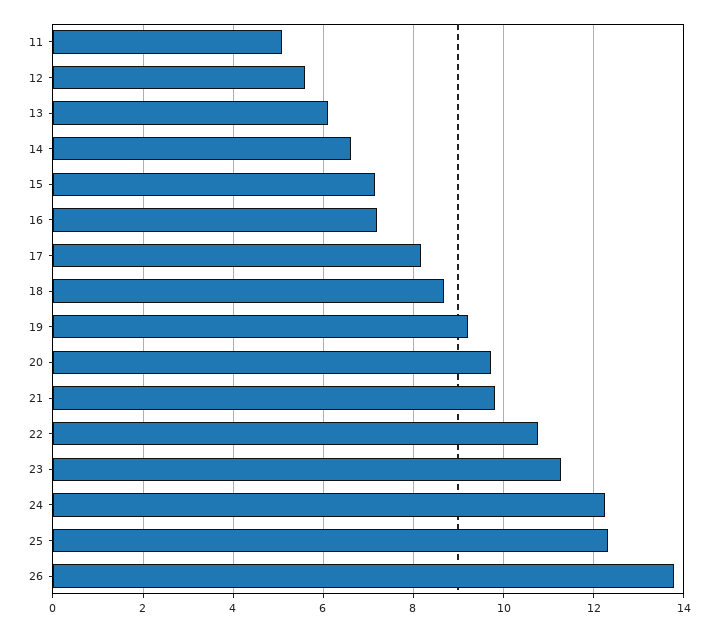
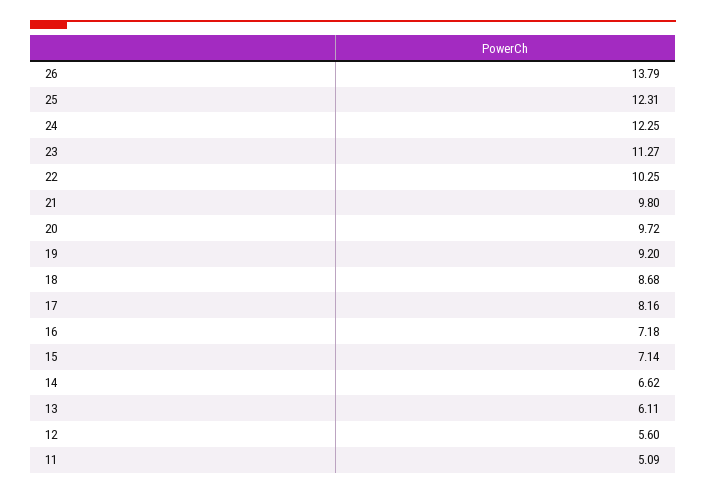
22: 10.8 -> 10.25

